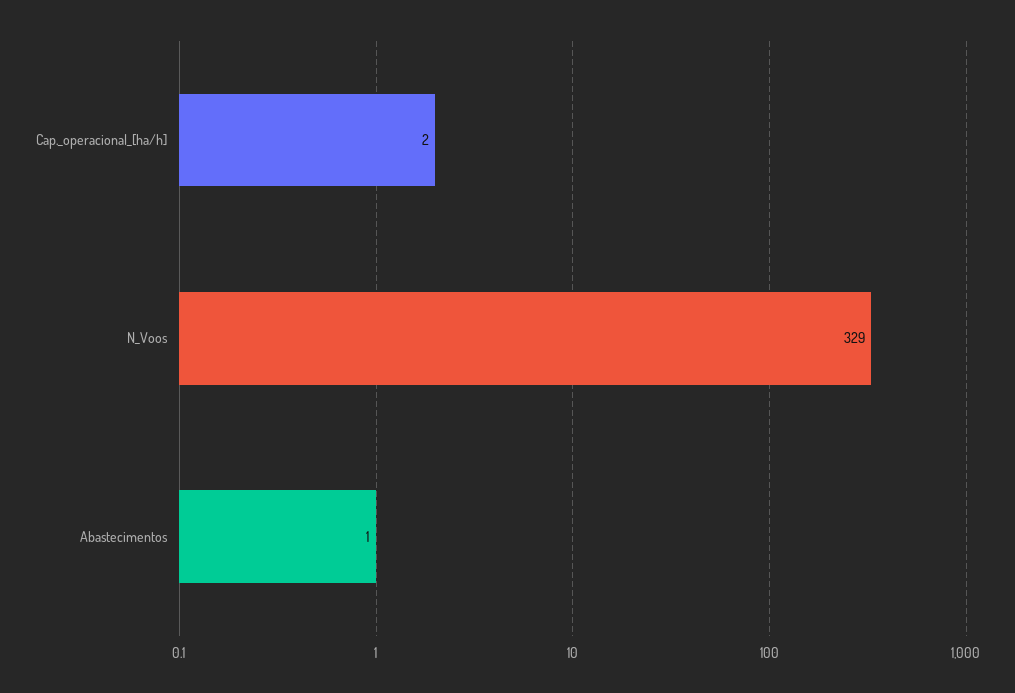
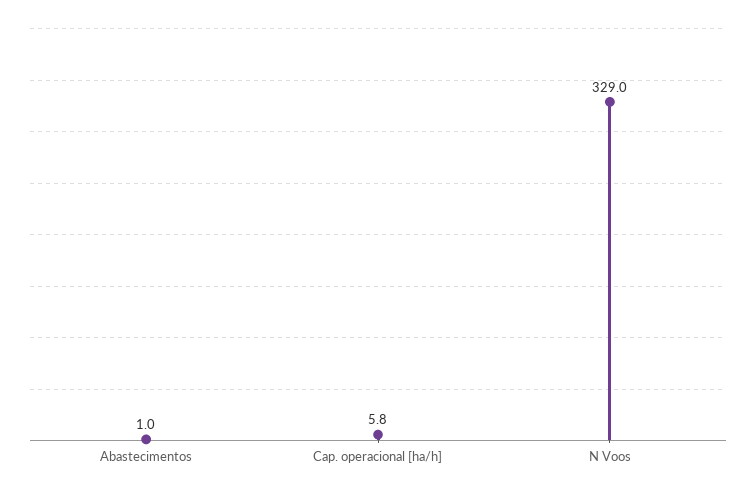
Cap._operacional_[ha/h]: 2 -> 5.8

